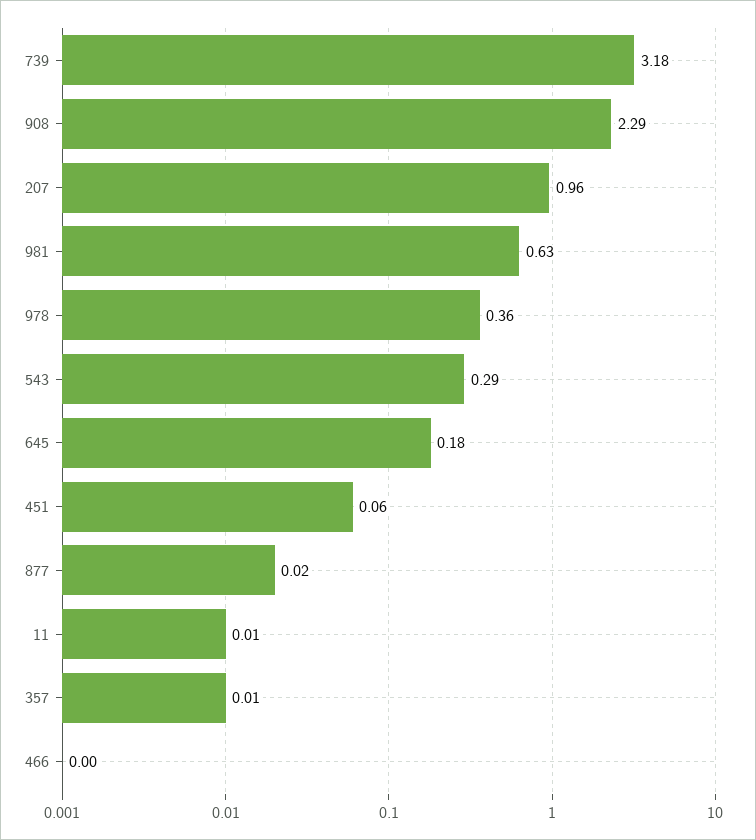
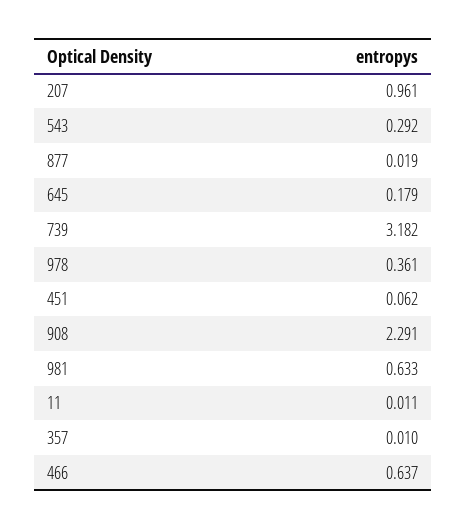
466: 0 -> 0.637

